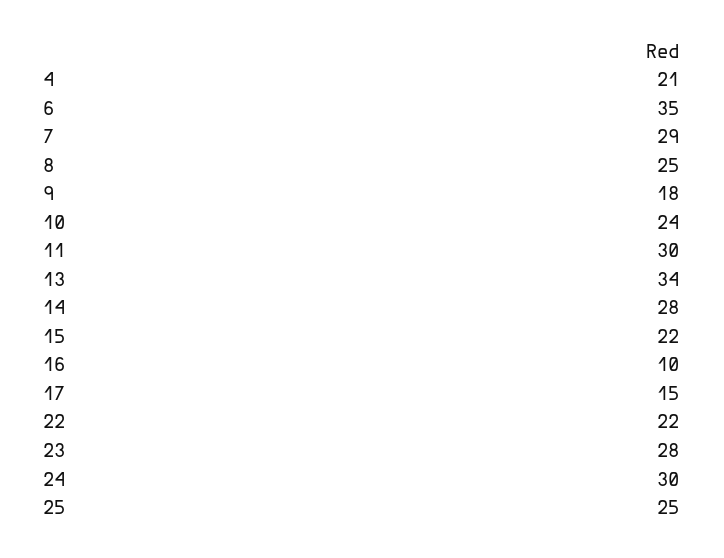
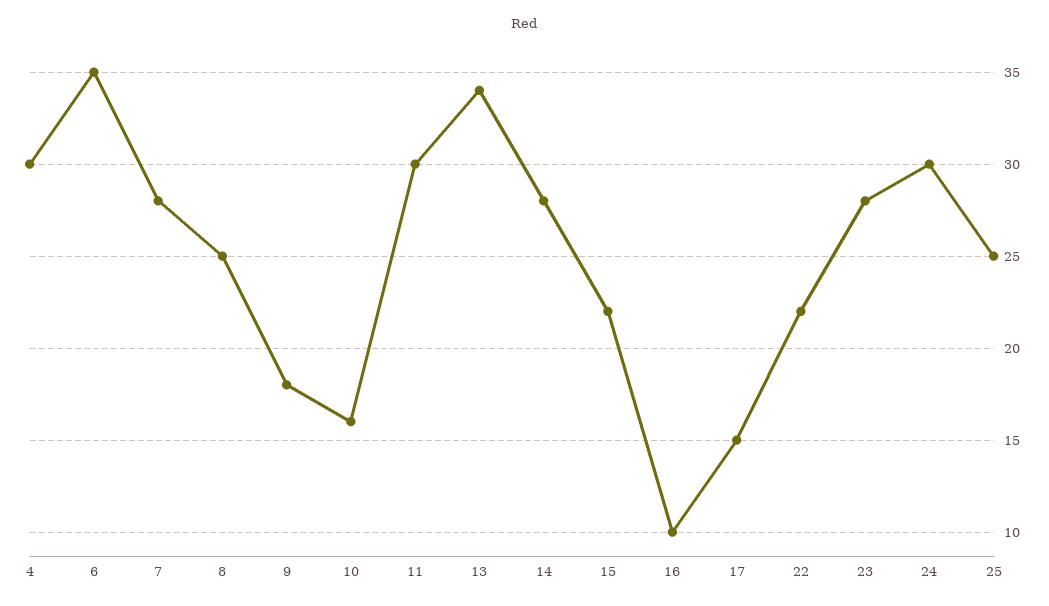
4: 21 -> 30
7: 29 -> 28
10: 24 -> 16

